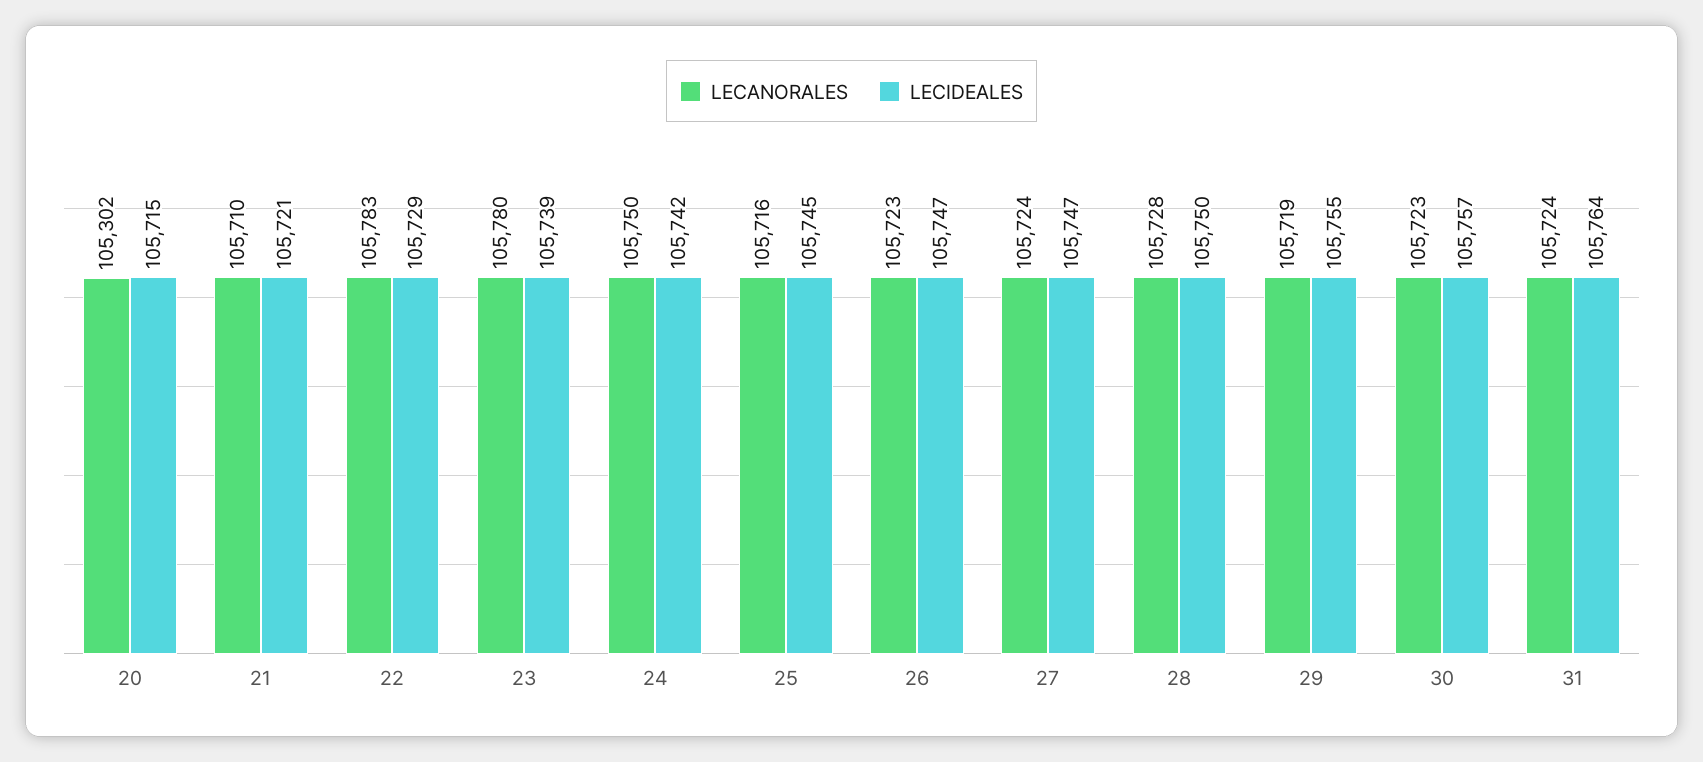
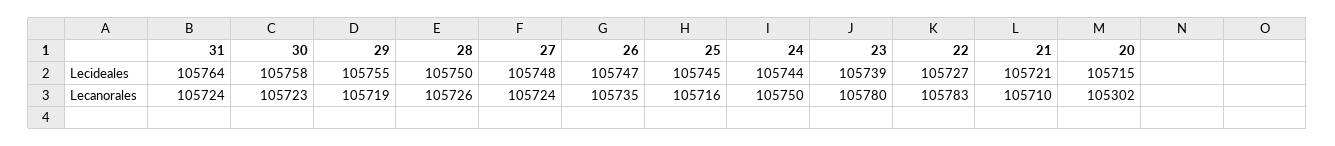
LECIDEALES, 22: 105729 -> 105727
LECIDEALES, 24: 105742 -> 105744
LECANORALES, 26: 105723 -> 105735
LECIDEALES, 27: 105747 -> 105748
LECANORALES, 28: 105728 -> 105726
LECIDEALES, 30: 105757 -> 105758

